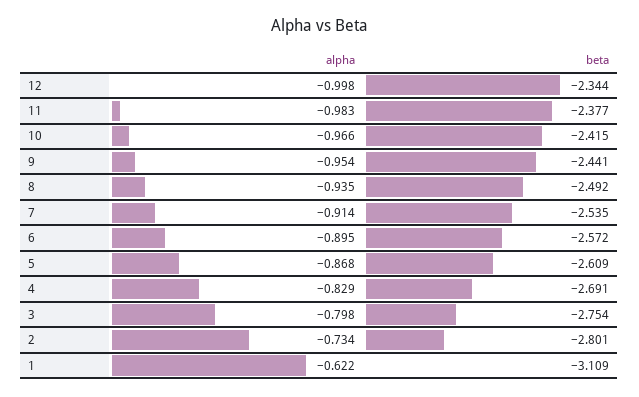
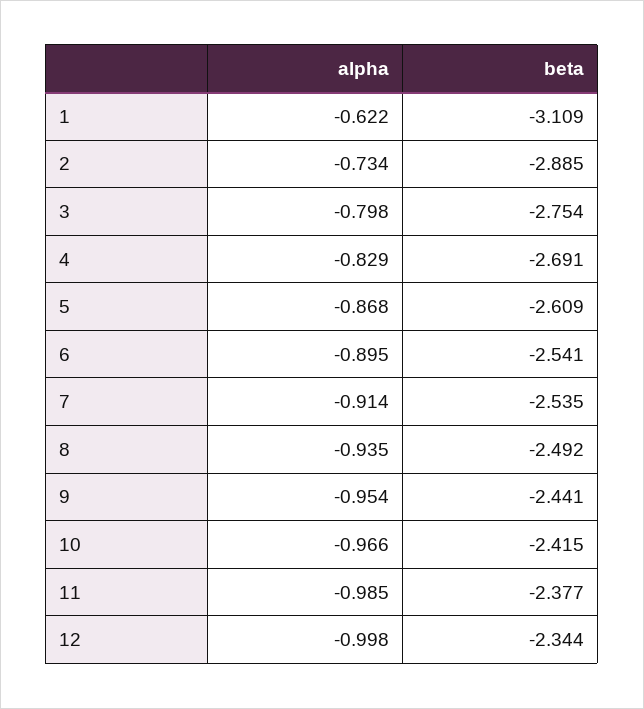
alpha, 11: -0.983 -> -0.985
beta, 6: -2.572 -> -2.541
beta, 2: -2.801 -> -2.885

